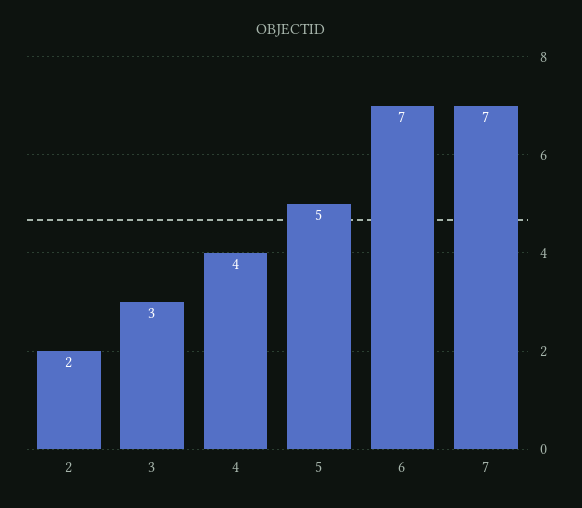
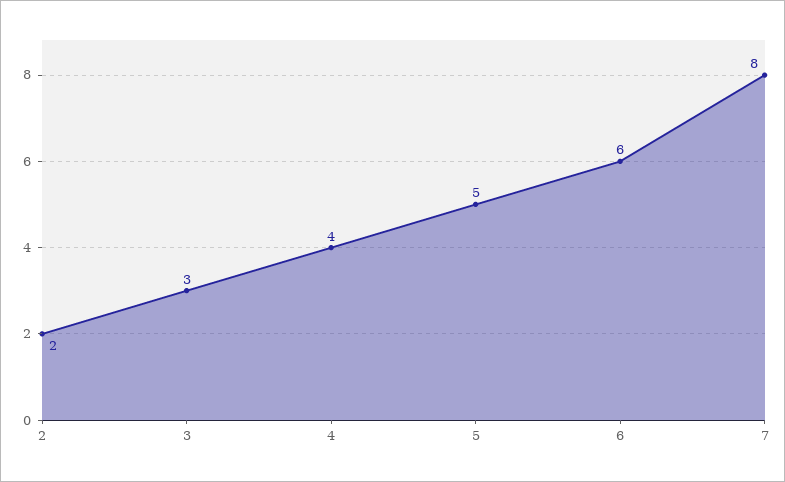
6: 7 -> 6
7: 7 -> 8

